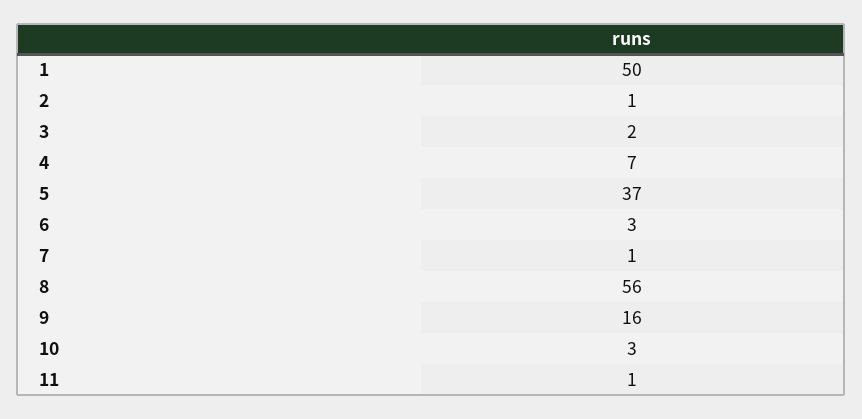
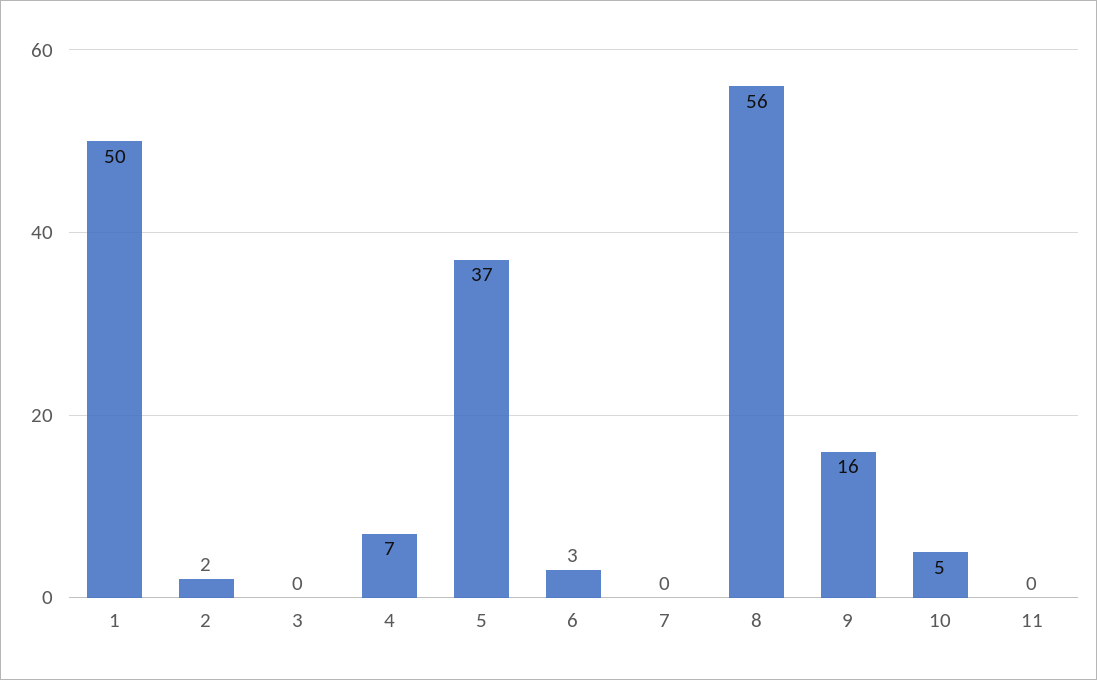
2: 1 -> 2
3: 2 -> 0
7: 1 -> 0
10: 3 -> 5
11: 1 -> 0

